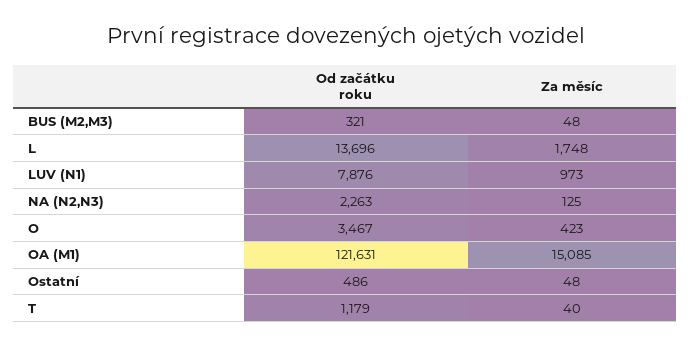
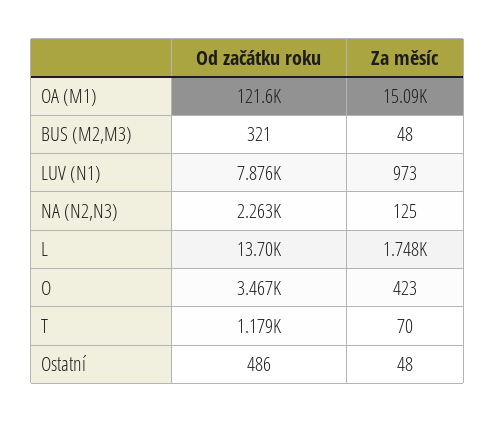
Za měsíc, T: 40 -> 70

